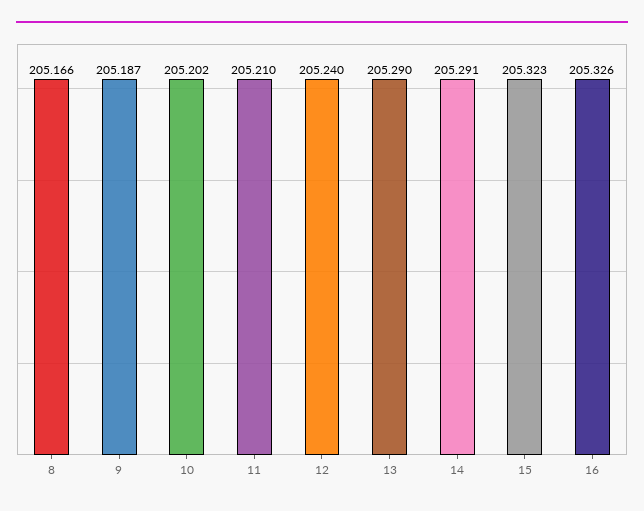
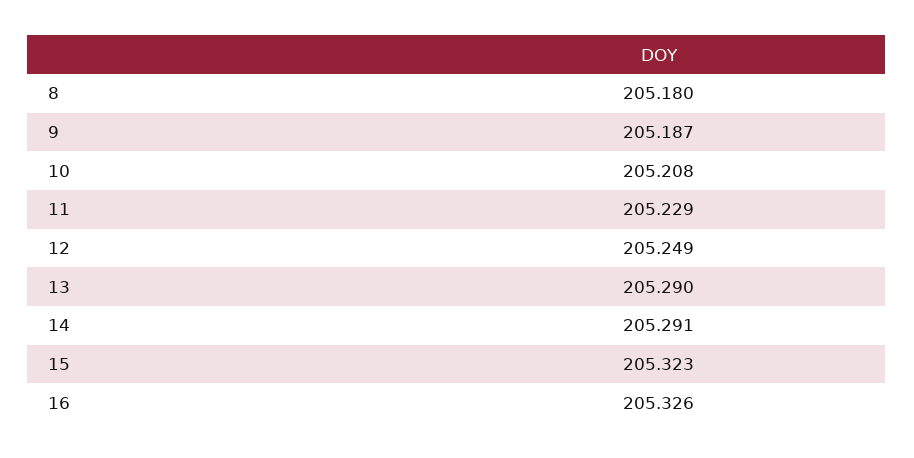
8: 205.166 -> 205.18
10: 205.202 -> 205.208
11: 205.21 -> 205.229
12: 205.24 -> 205.249

